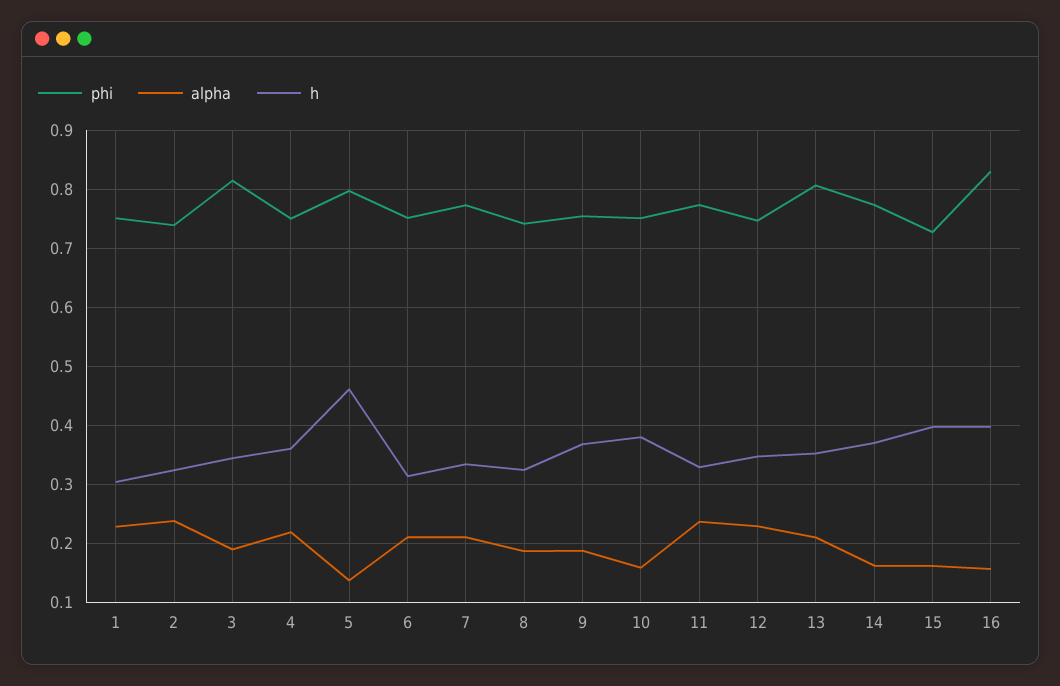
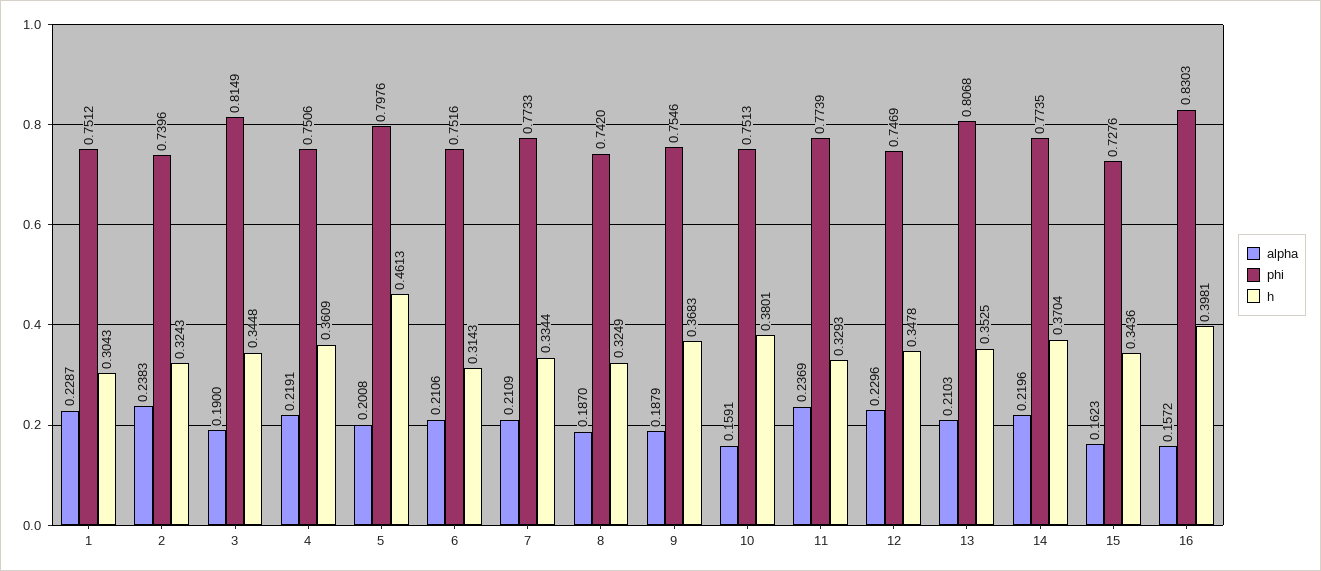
alpha, 5: 0.14 -> 0.2008
alpha, 14: 0.16 -> 0.2196
h, 15: 0.4 -> 0.3436

